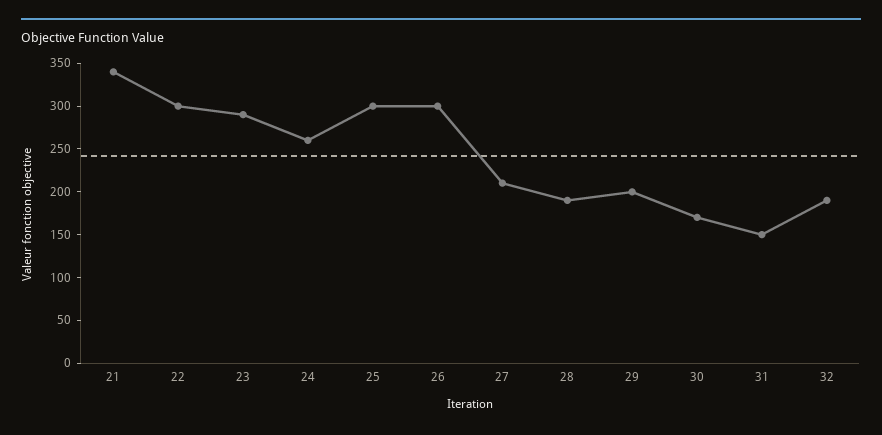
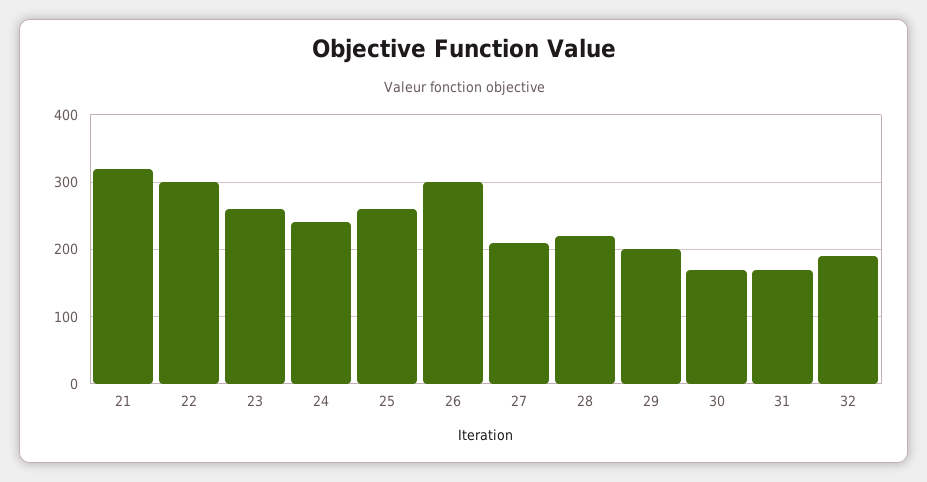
21: 340 -> 320
23: 290 -> 260
24: 260 -> 240
25: 300 -> 260
28: 190 -> 220
31: 150 -> 170

